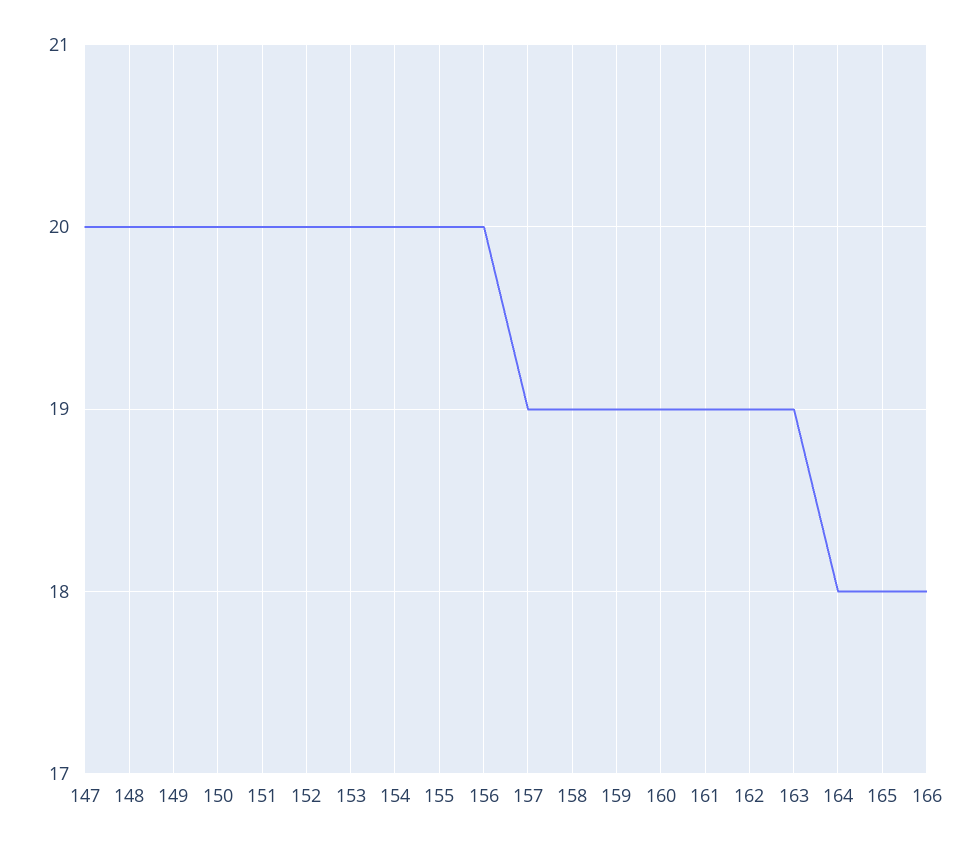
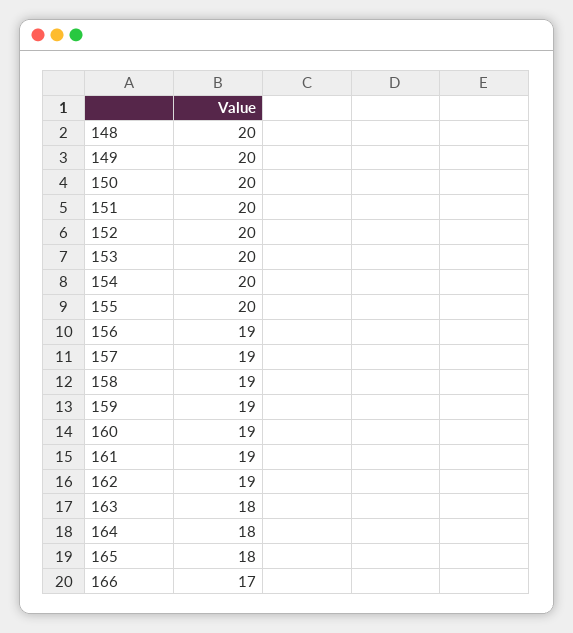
147: 20 -> none
156: 20 -> 19
163: 19 -> 18
166: 18 -> 17

